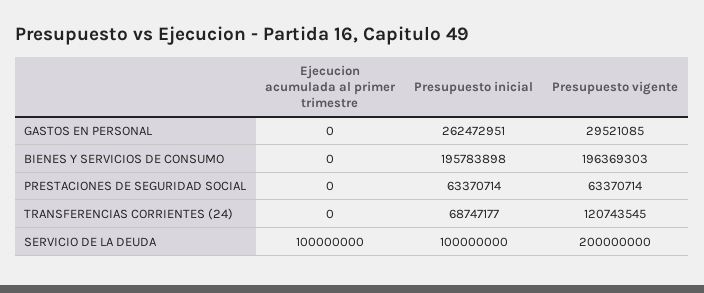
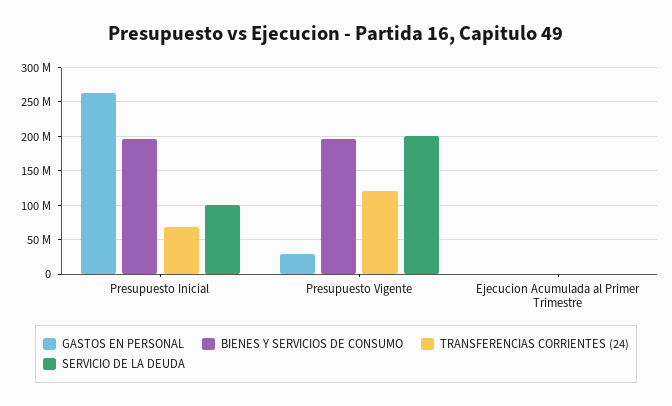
PRESTACIONES DE SEGURIDAD SOCIAL, Ejecucion acumulada al primer trimestre: 0 -> none
PRESTACIONES DE SEGURIDAD SOCIAL, Presupuesto inicial: 63370714 -> none
PRESTACIONES DE SEGURIDAD SOCIAL, Presupuesto vigente: 63370714 -> none
SERVICIO DE LA DEUDA, Ejecucion acumulada al primer trimestre: 100000000 -> 0

